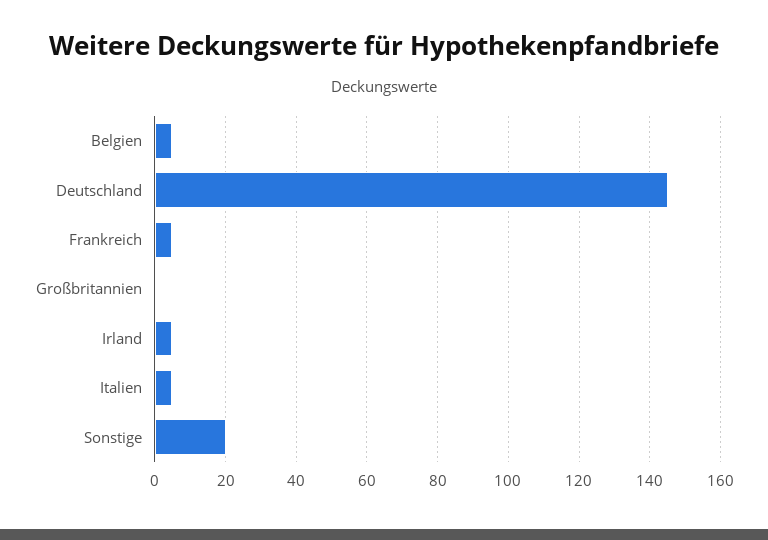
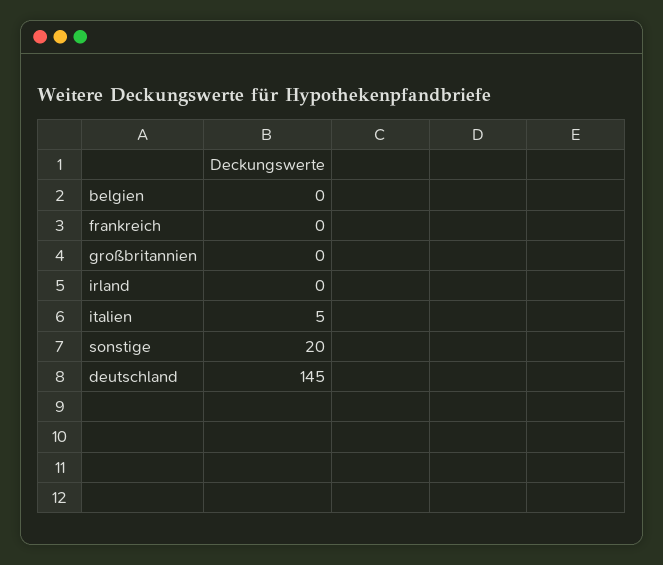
Belgien: 5 -> 0
Frankreich: 5 -> 0
Irland: 5 -> 0

